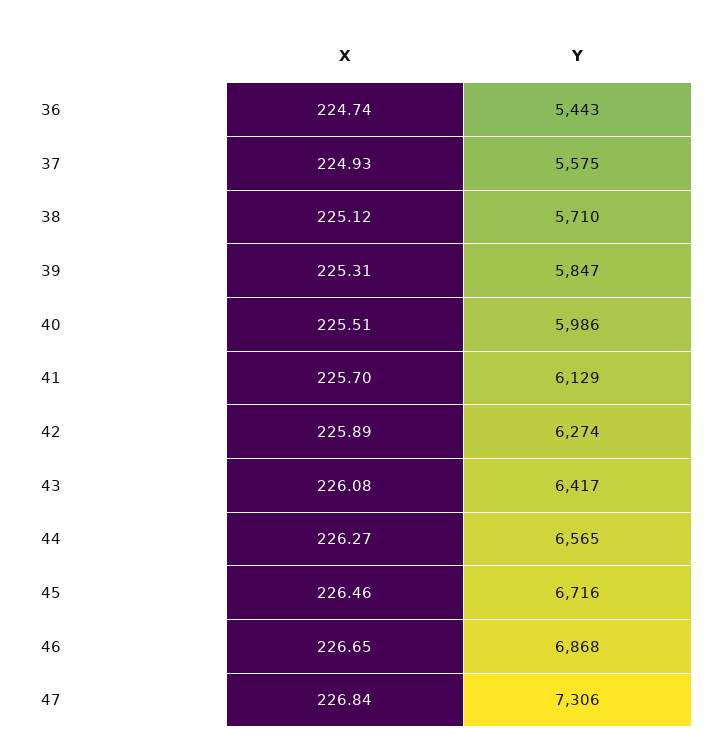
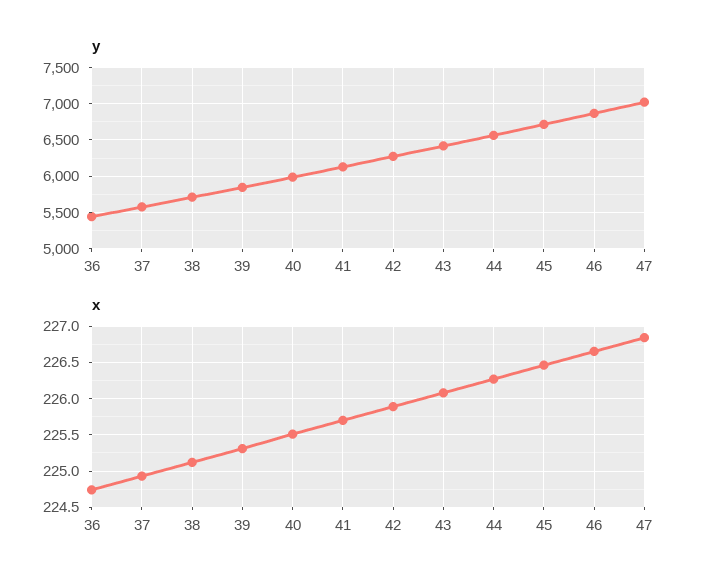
Y, 47: 7306 -> 7000

